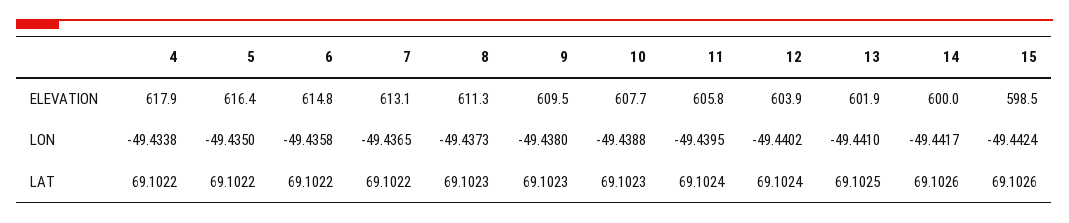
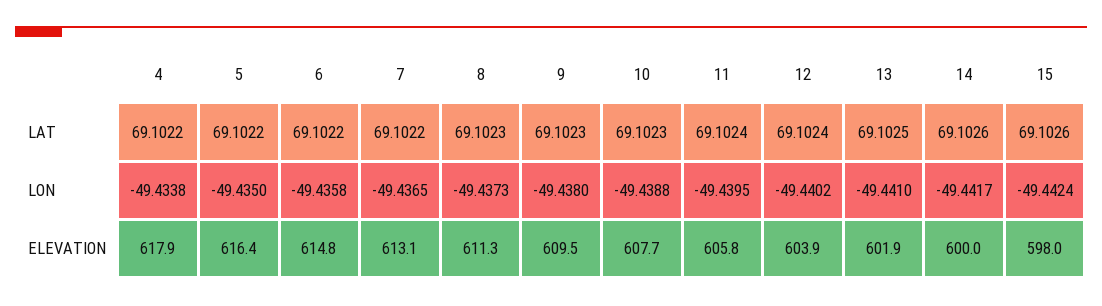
15, ELEVATION: 598.5 -> 598

